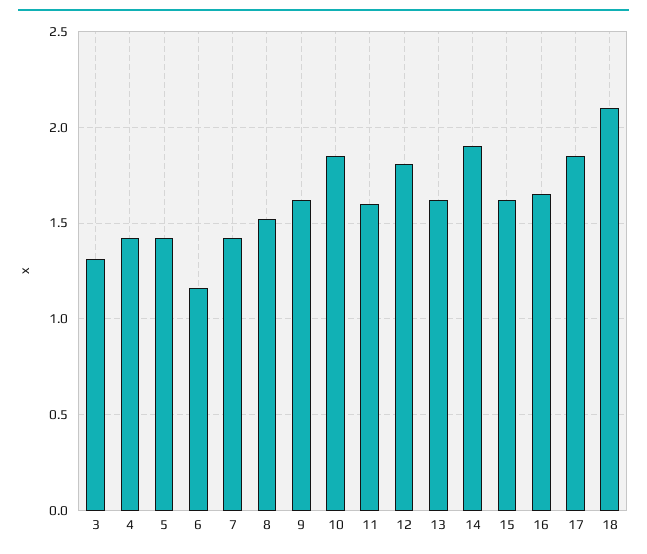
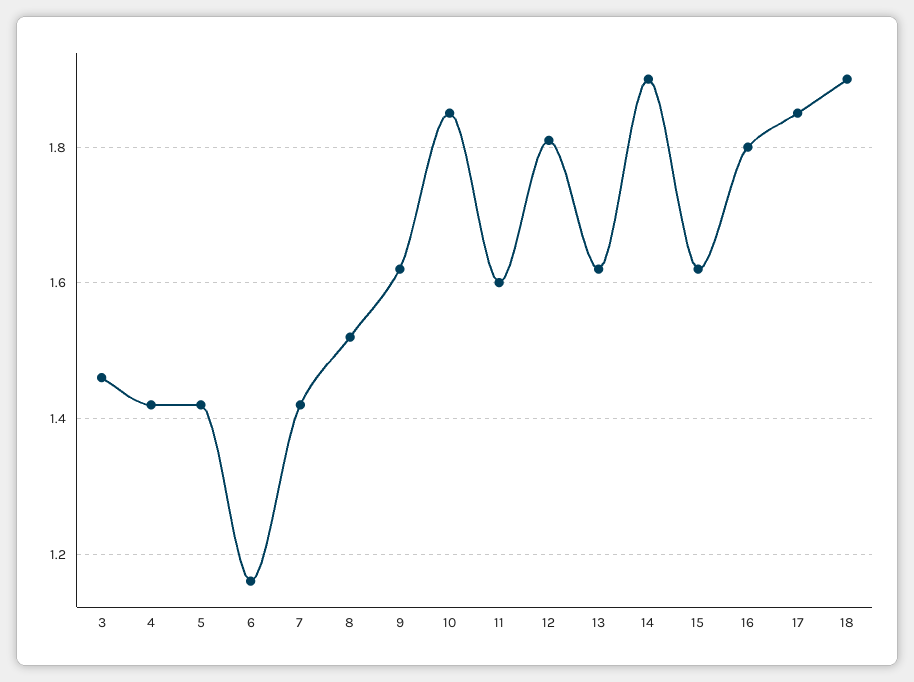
3: 1.3 -> 1.45
16: 1.65 -> 1.8
18: 2.1 -> 1.9

